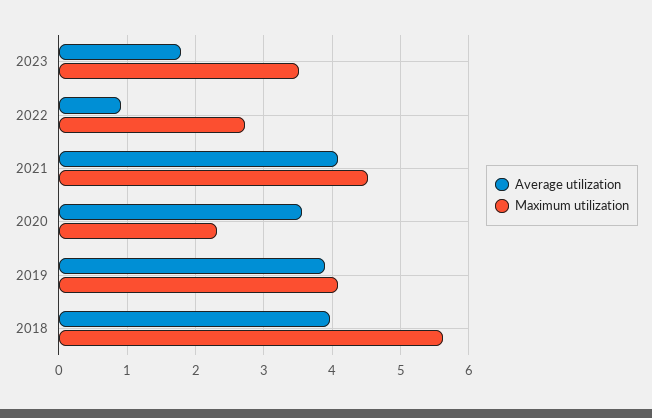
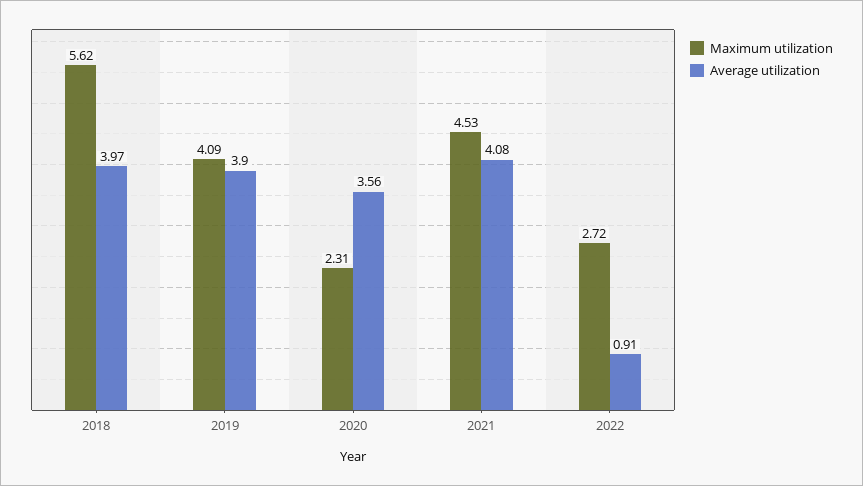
Average utilization, 2023: 1.8 -> none
Maximum utilization, 2023: 3.5 -> none

